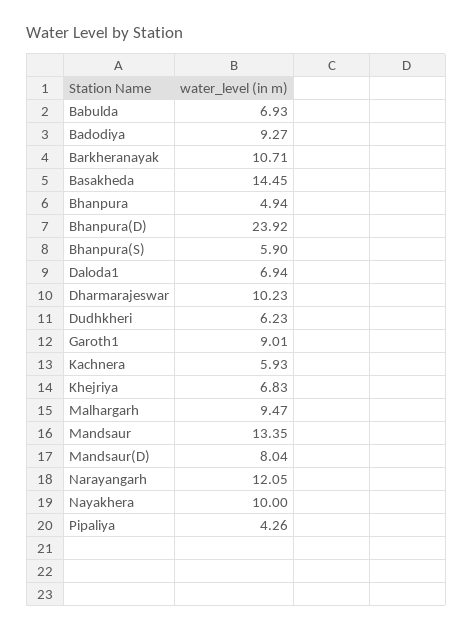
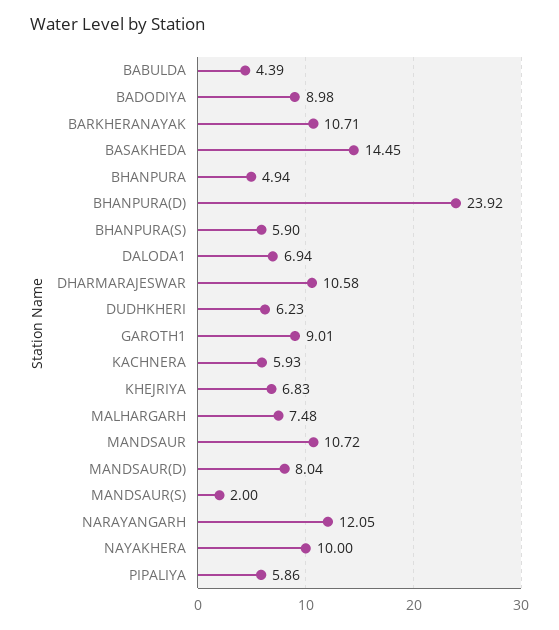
Babulda: 6.93 -> 4.39
Badodiya: 9.27 -> 8.98
Dharmarajeswar: 10.23 -> 10.58
Malhargarh: 9.47 -> 7.48
Mandsaur: 13.35 -> 10.72
Pipaliya: 4.26 -> 5.86
MANDSAUR(S): none -> 2

